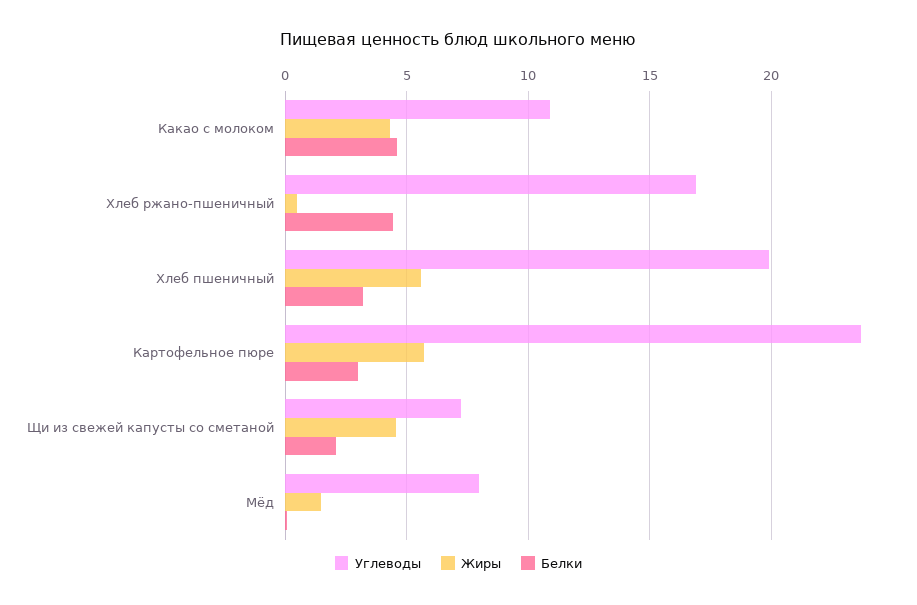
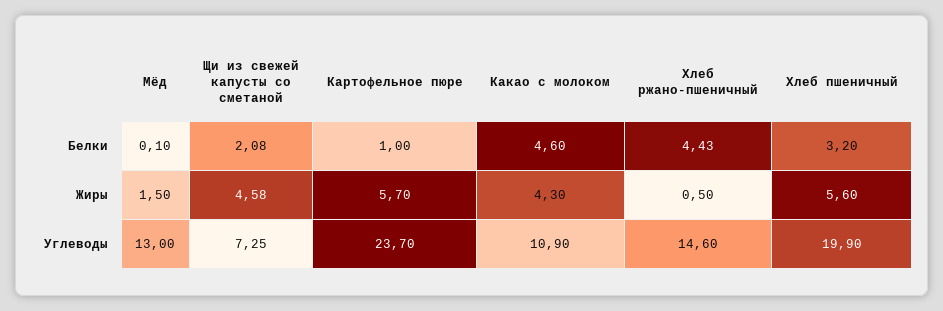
Углеводы, Хлеб ржано-пшеничный: 17 -> 14.6
Белки, Картофельное пюре: 3 -> 1
Углеводы, Мёд: 8 -> 13

